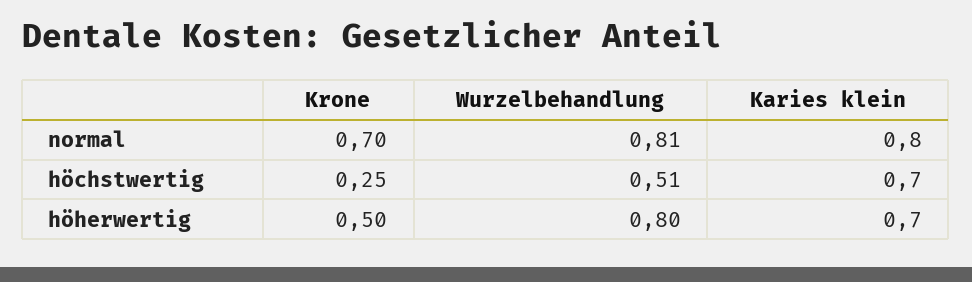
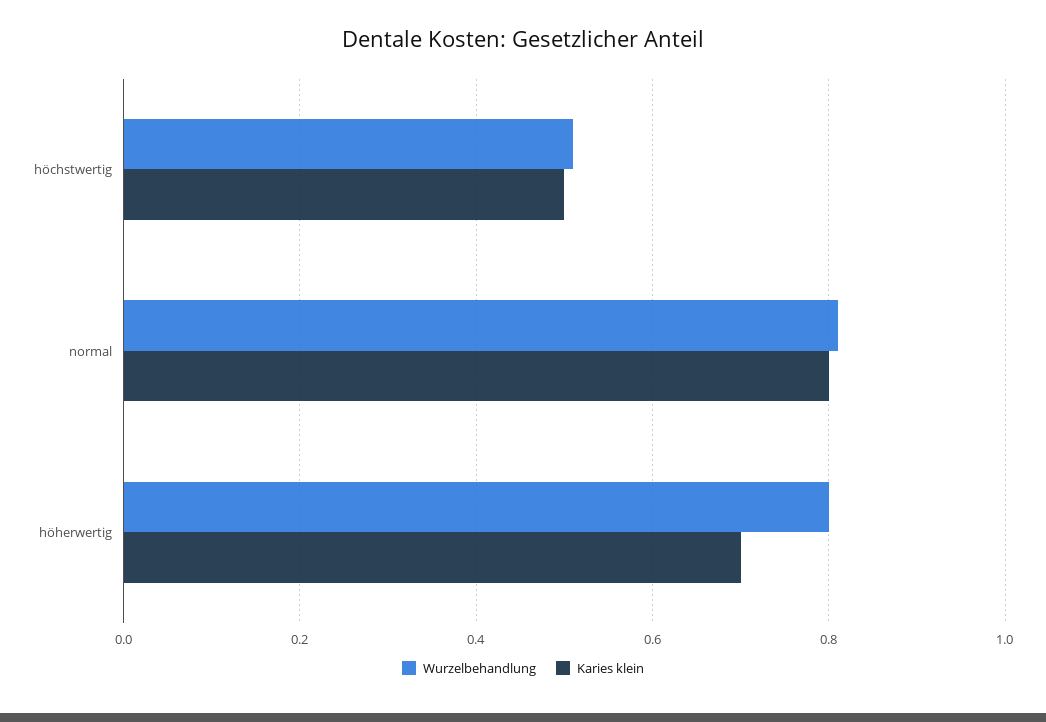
Krone, normal: 0.7 -> none
Krone, höchstwertig: 0.25 -> none
Karies klein, höchstwertig: 0.7 -> 0.5
Krone, höherwertig: 0.5 -> none

